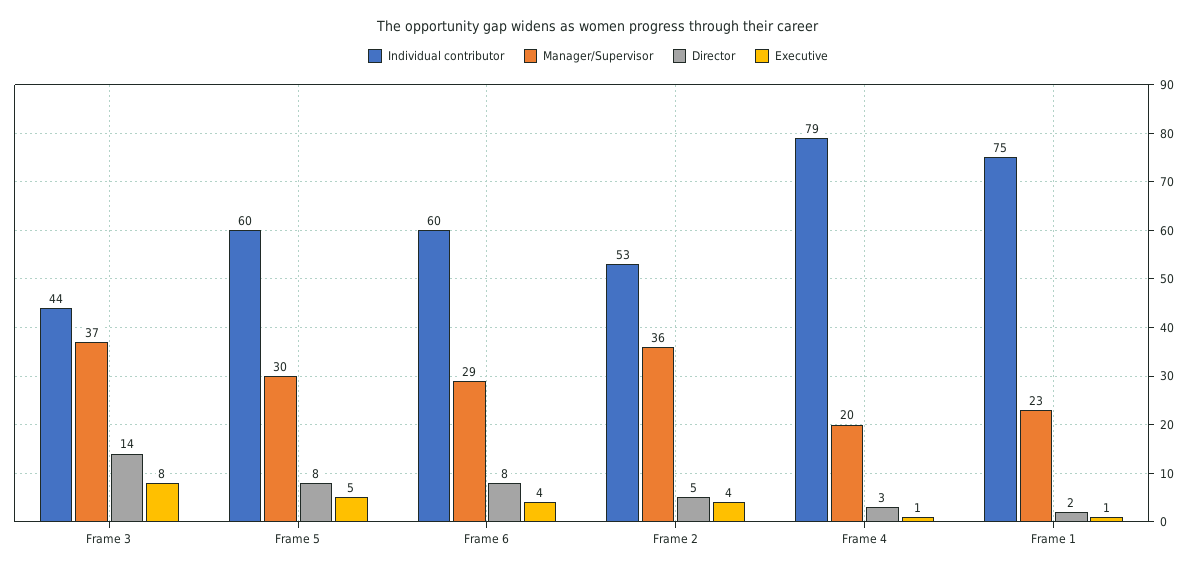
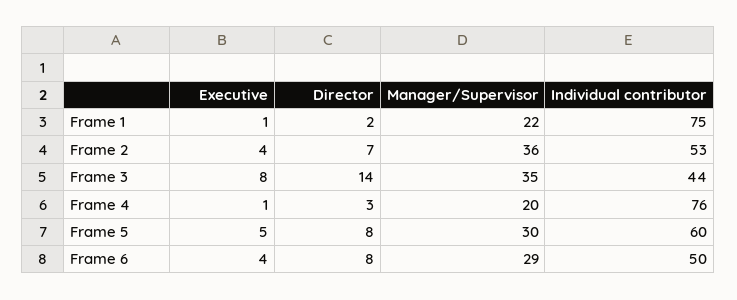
Manager/Supervisor, Frame 3: 37 -> 35
Individual contributor, Frame 6: 60 -> 50
Director, Frame 2: 5 -> 7
Individual contributor, Frame 4: 79 -> 76
Manager/Supervisor, Frame 1: 23 -> 22

